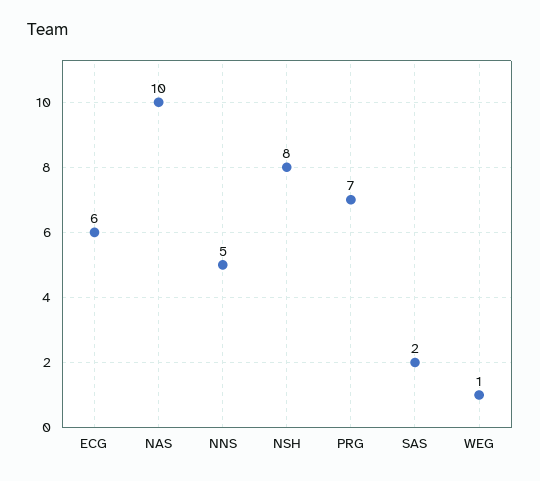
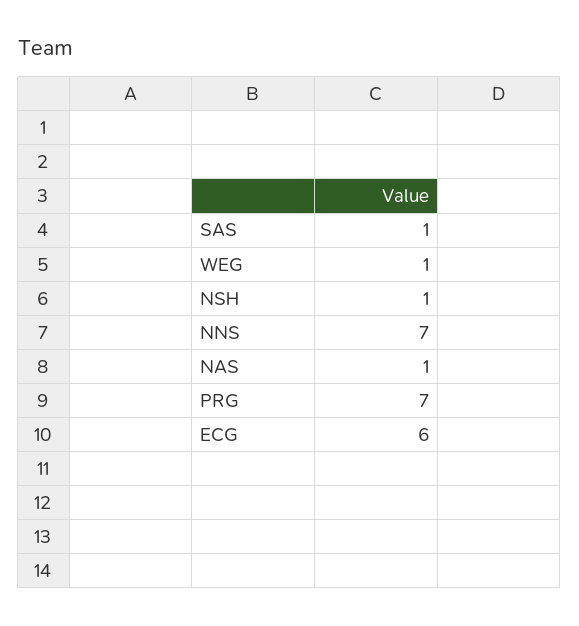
NAS: 10 -> 1
NNS: 5 -> 7
NSH: 8 -> 1
SAS: 2 -> 1

